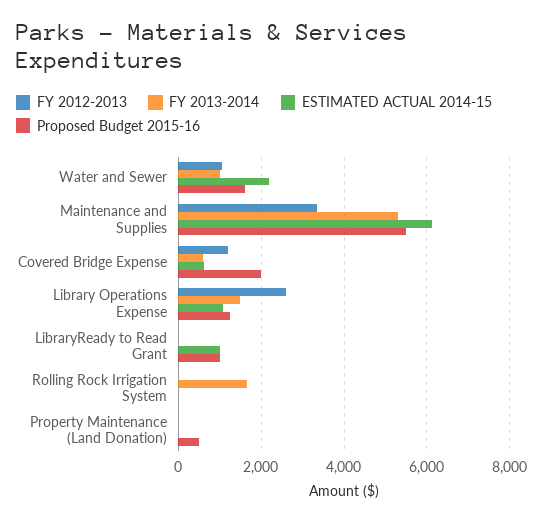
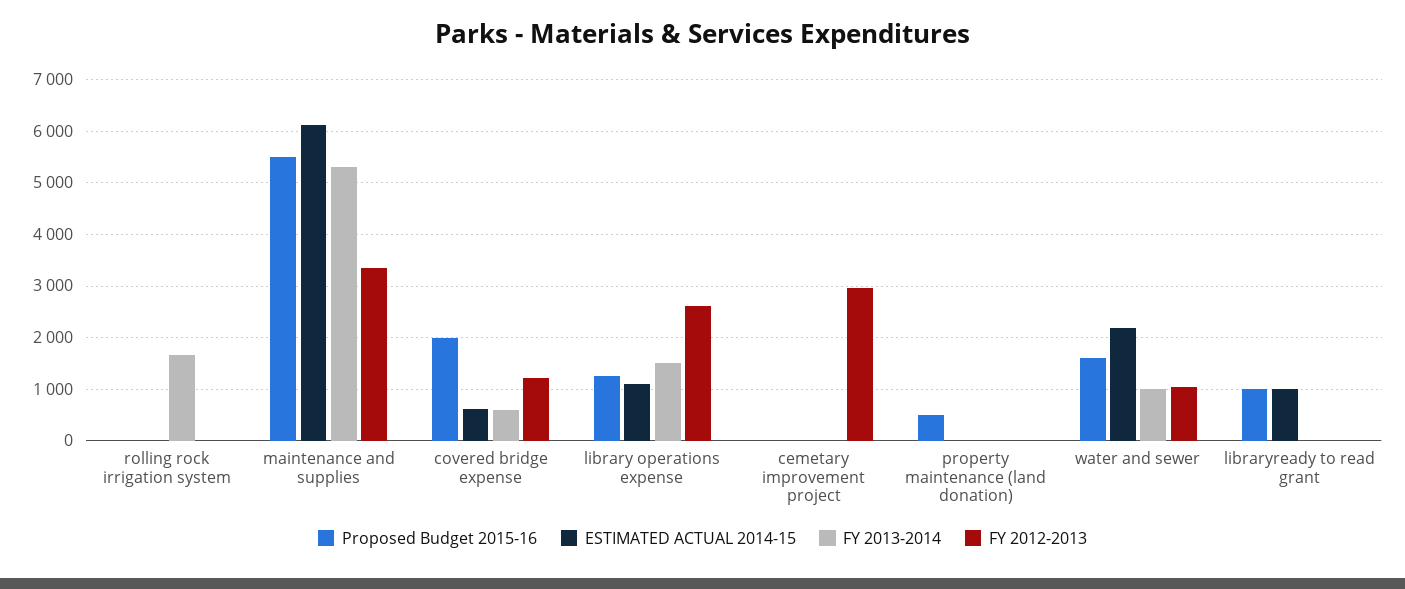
Proposed Budget 2015-16, cemetary improvement project: none -> 0
ESTIMATED ACTUAL 2014-15, cemetary improvement project: none -> 0
FY 2013-2014, cemetary improvement project: none -> 0
FY 2012-2013, cemetary improvement project: none -> 3000

